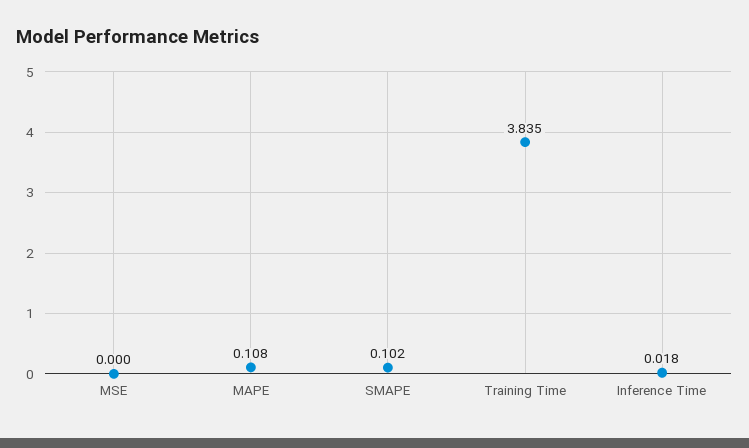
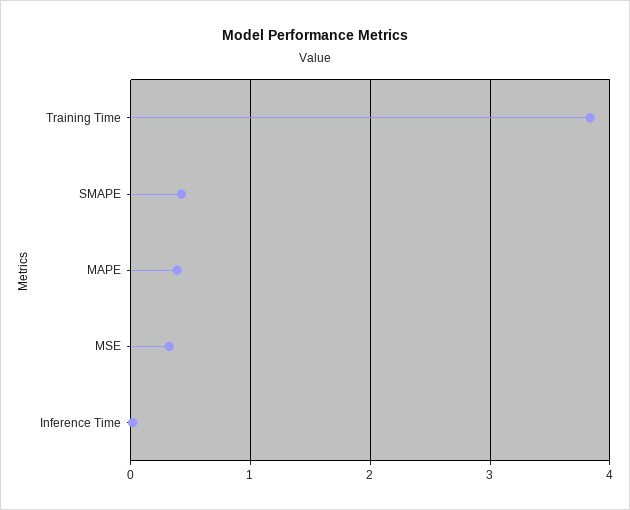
MSE: 0 -> 0.3
MAPE: 0.108 -> 0.4
SMAPE: 0.102 -> 0.4

